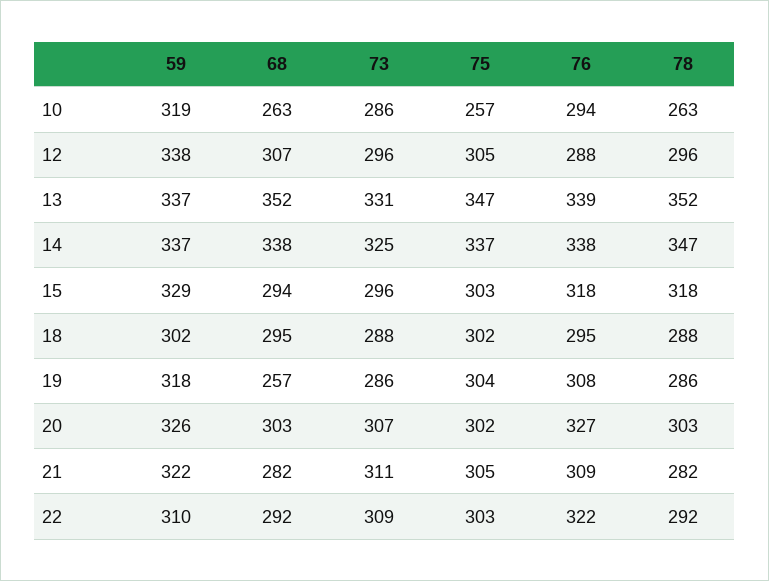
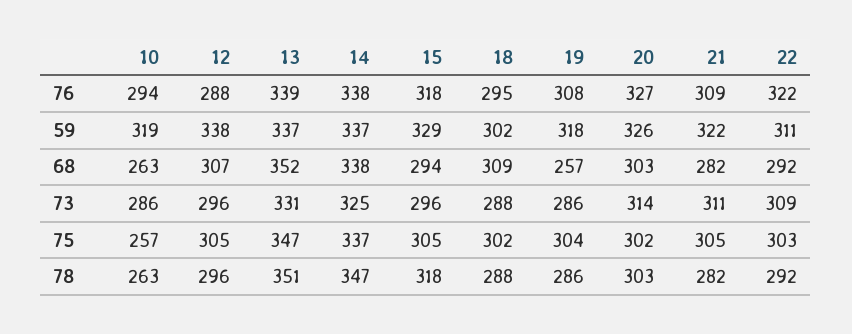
78, 13: 352 -> 351
75, 15: 303 -> 305
68, 18: 295 -> 309
73, 20: 307 -> 314
59, 22: 310 -> 311

